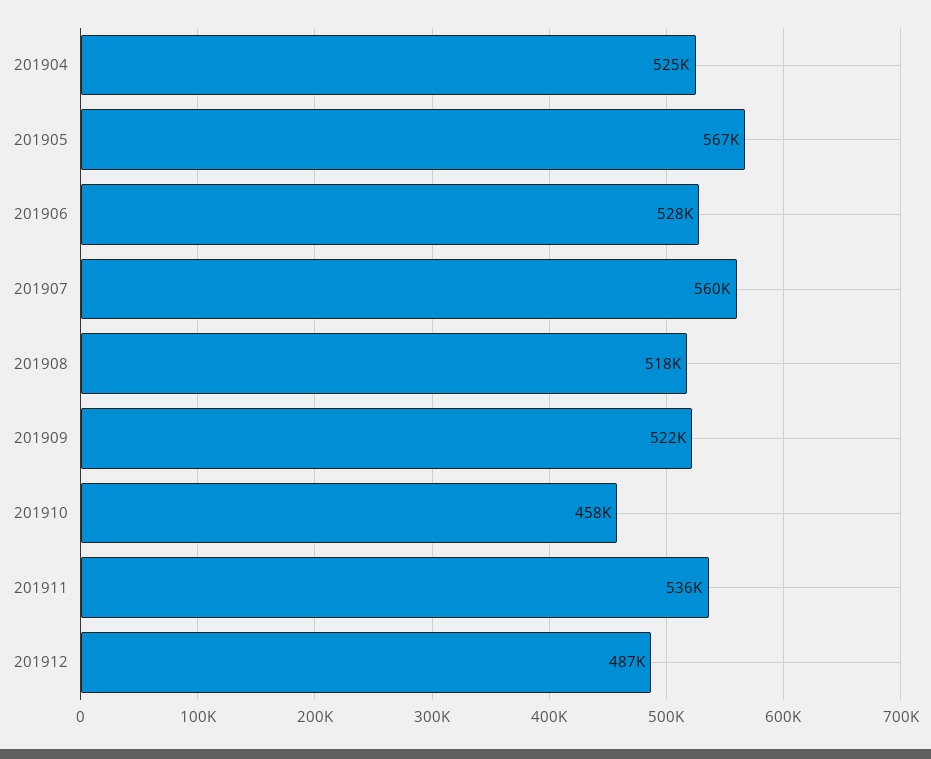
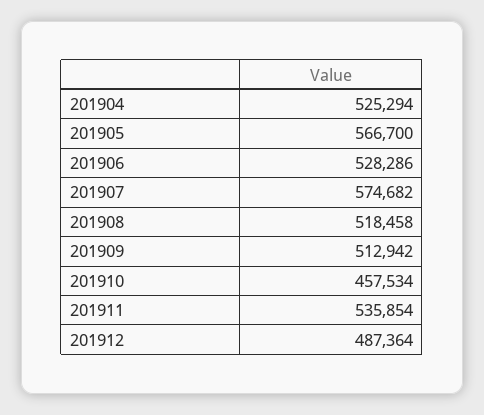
201907: 560000 -> 574682
201909: 522000 -> 512942

